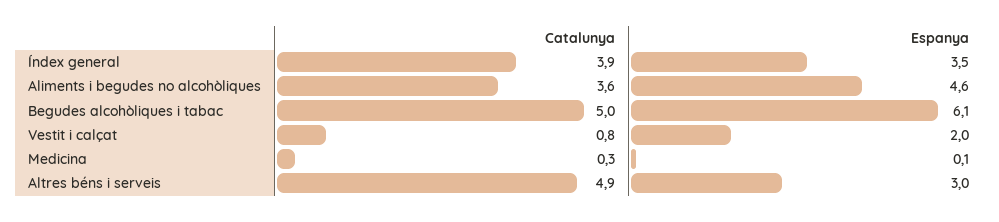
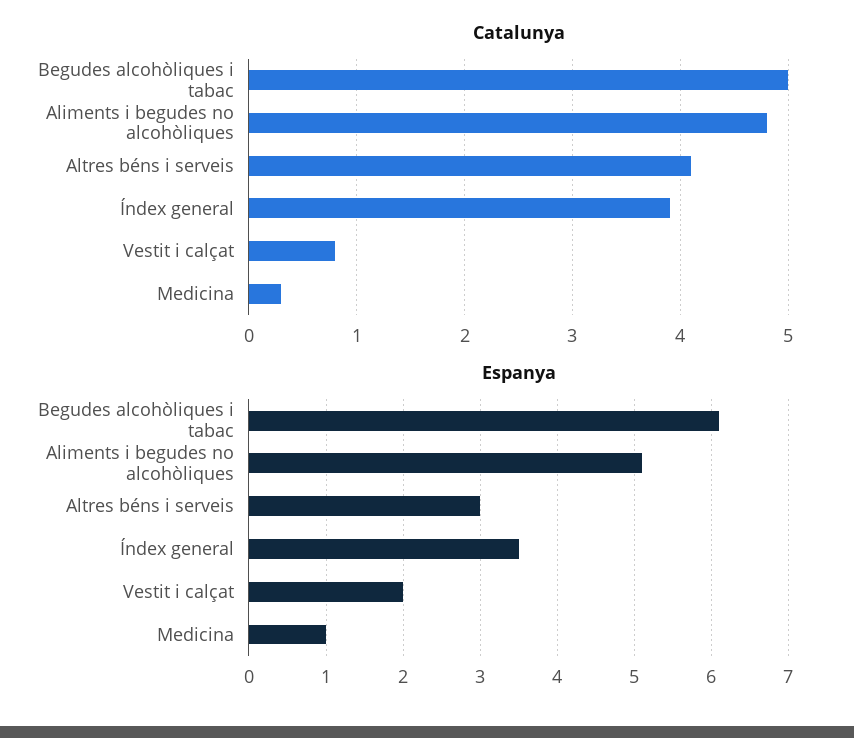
Catalunya, Aliments i begudes no alcohòliques: 3.6 -> 4.8
Espanya, Aliments i begudes no alcohòliques: 4.6 -> 5.1
Espanya, Medicina: 0.1 -> 1
Catalunya, Altres béns i serveis: 4.9 -> 4.1

